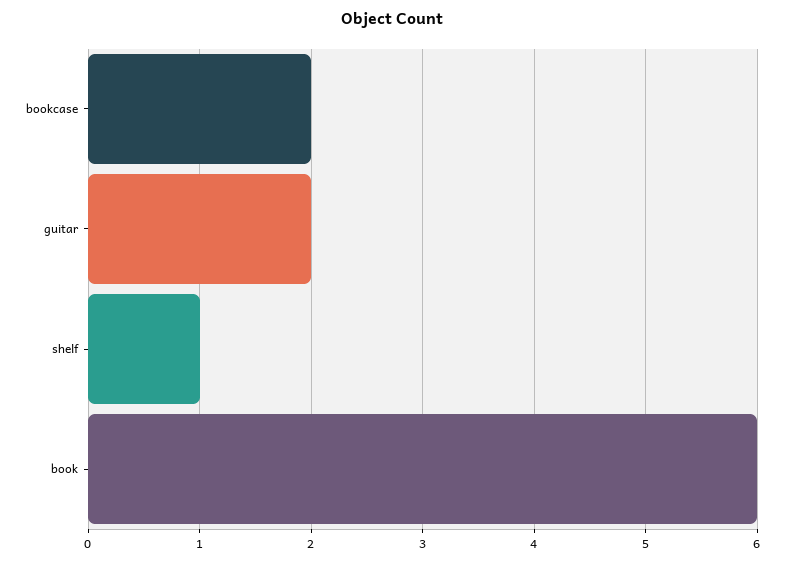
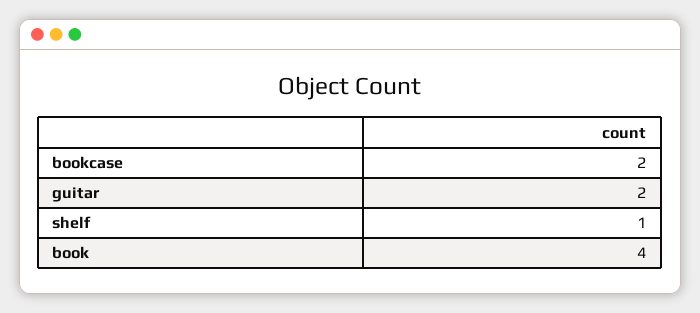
book: 6 -> 4

